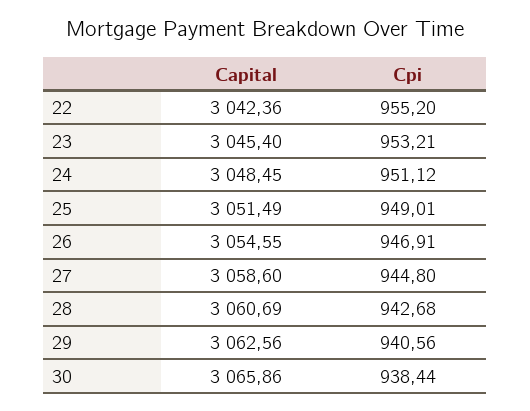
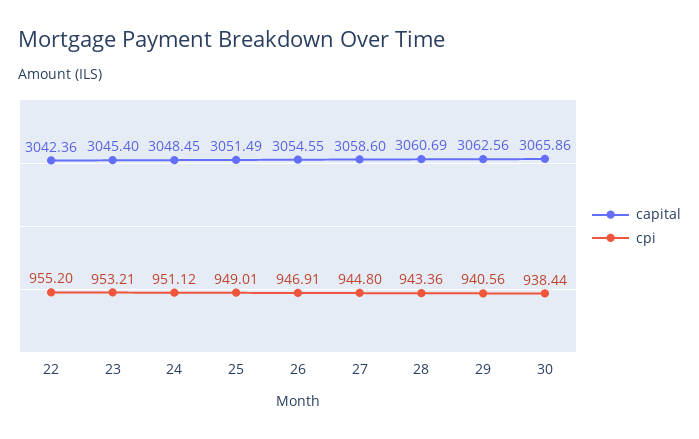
Cpi, 28: 942.68 -> 943.36

